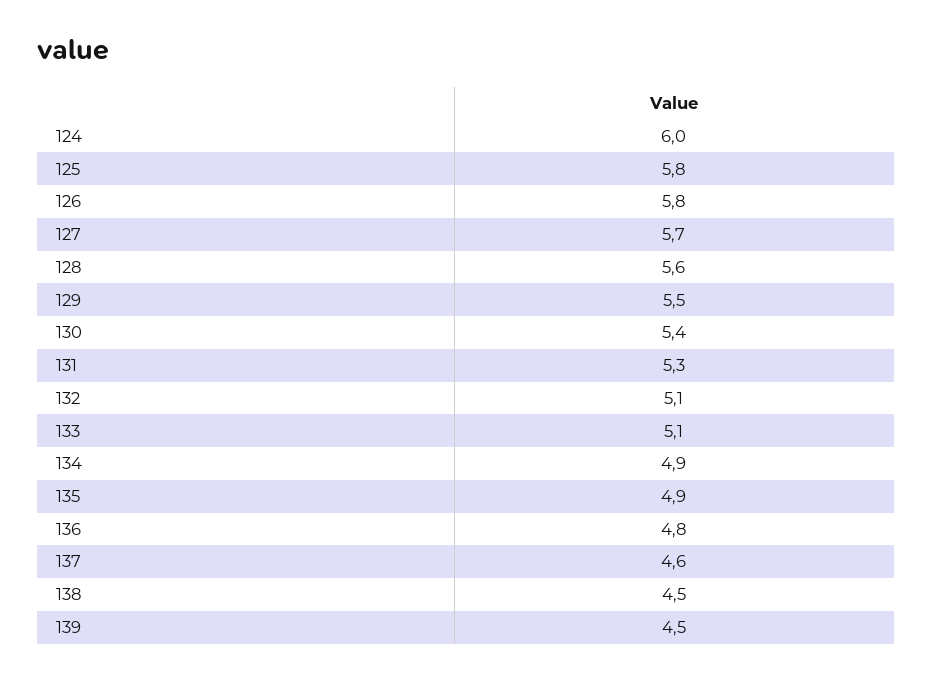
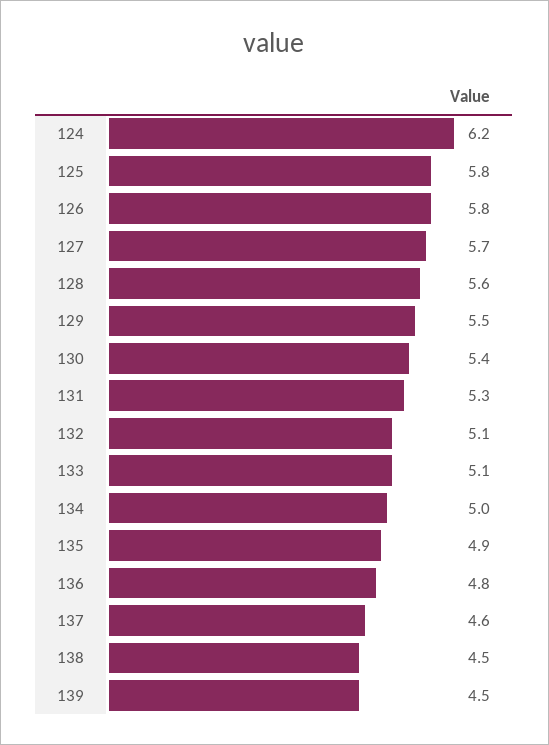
124: 6 -> 6.2
134: 4.9 -> 5

